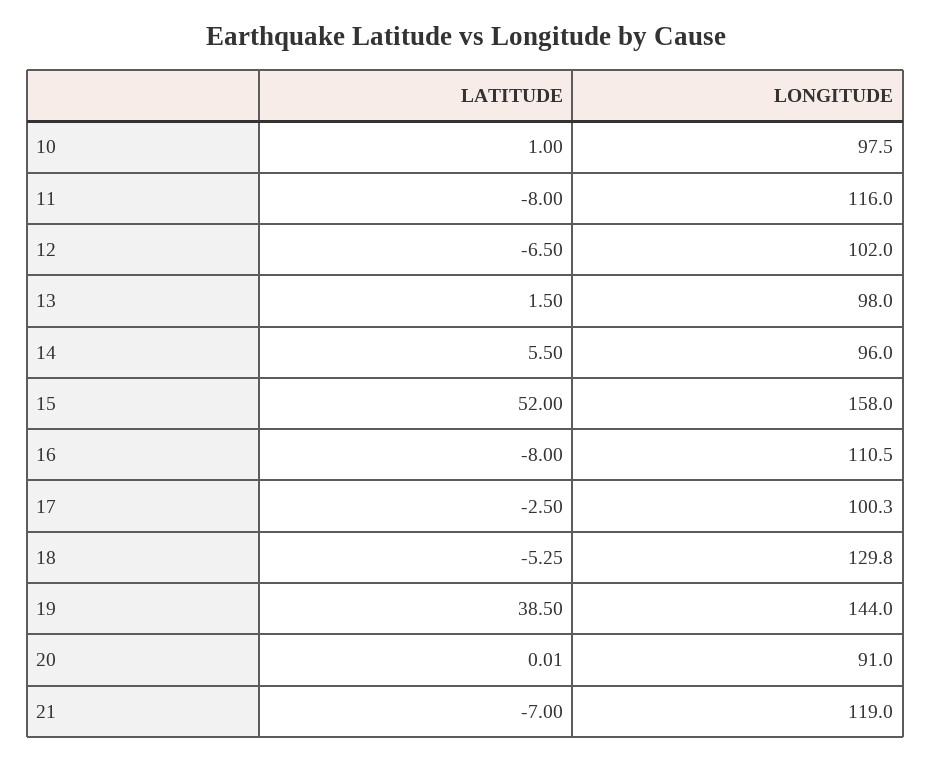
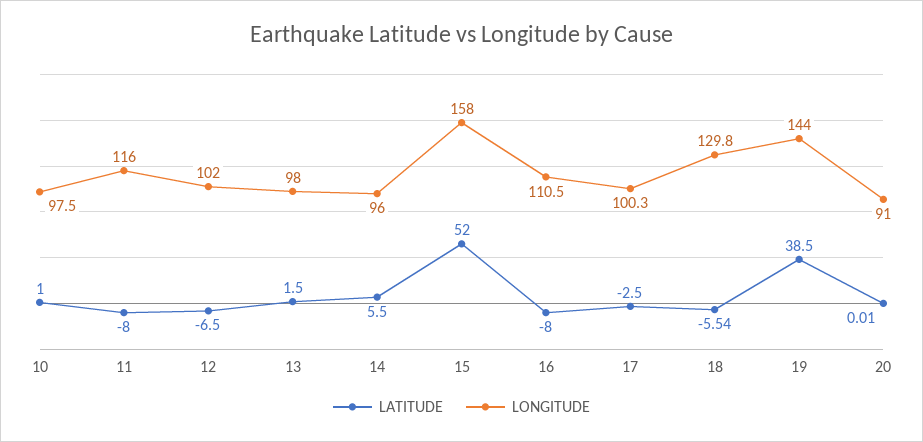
LATITUDE, 18: -5.25 -> -5.54
LATITUDE, 21: -7 -> none
LONGITUDE, 21: 119 -> none

